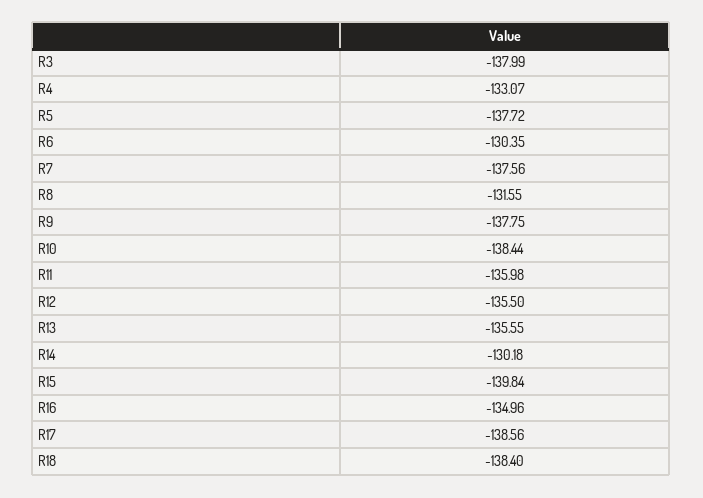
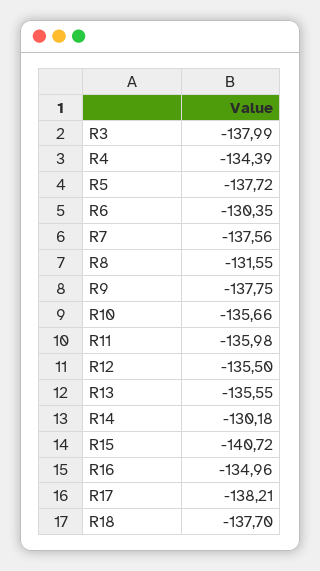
R4: -133.07 -> -134.39
R10: -138.44 -> -135.66
R15: -139.84 -> -140.72
R17: -138.56 -> -138.21
R18: -138.4 -> -137.7

